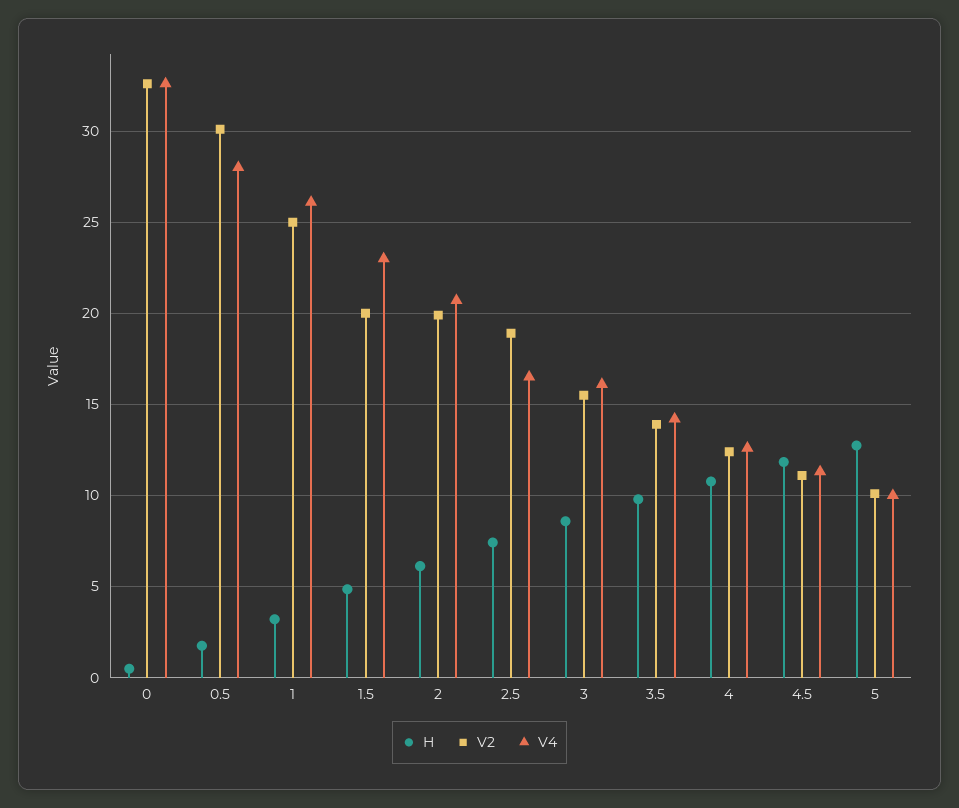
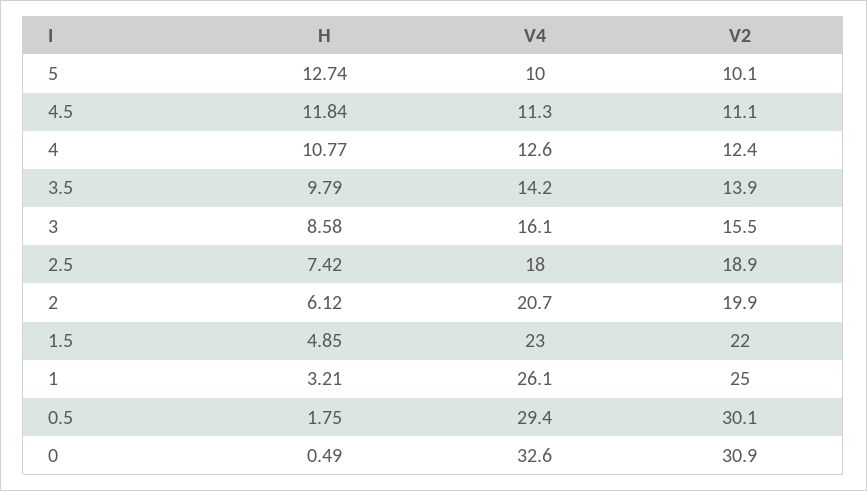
V2, 0: 32.5 -> 30.9
V4, 0.5: 28 -> 29.4
V2, 1.5: 20 -> 22
V4, 2.5: 16.5 -> 18

